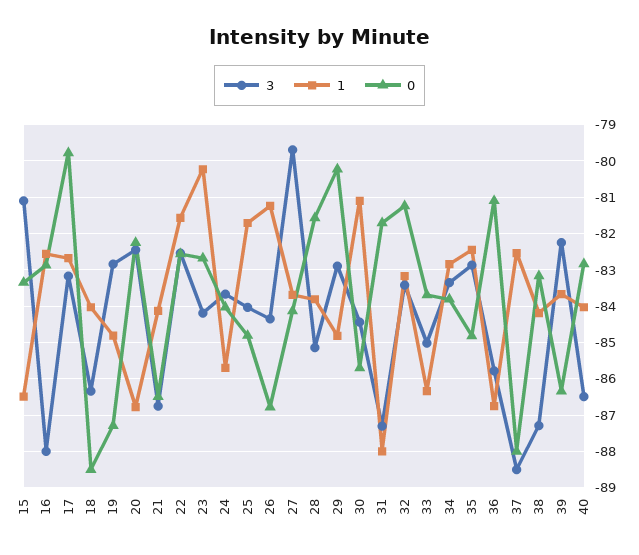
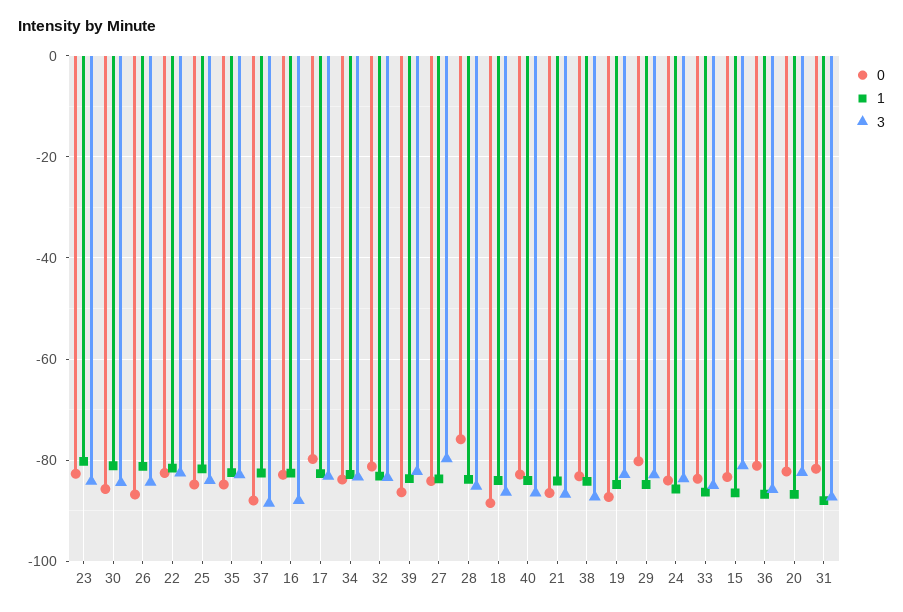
0, 28: -81.6 -> -76

